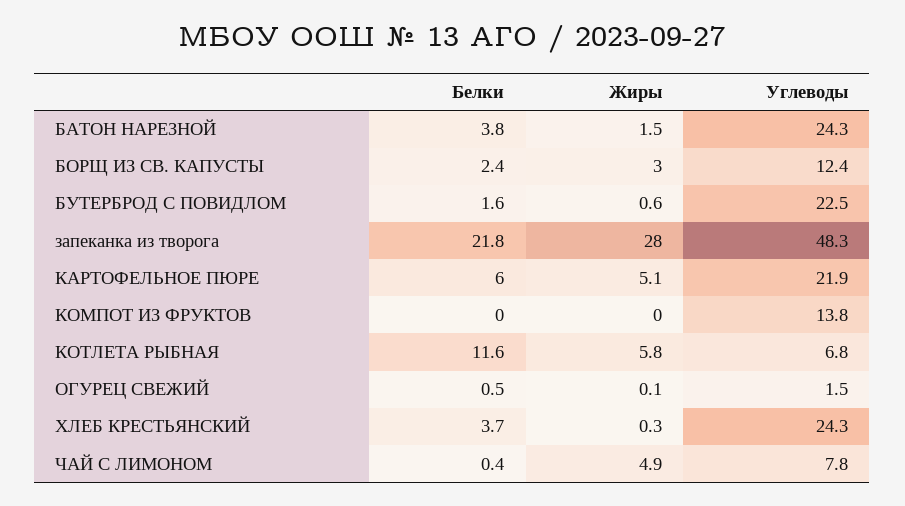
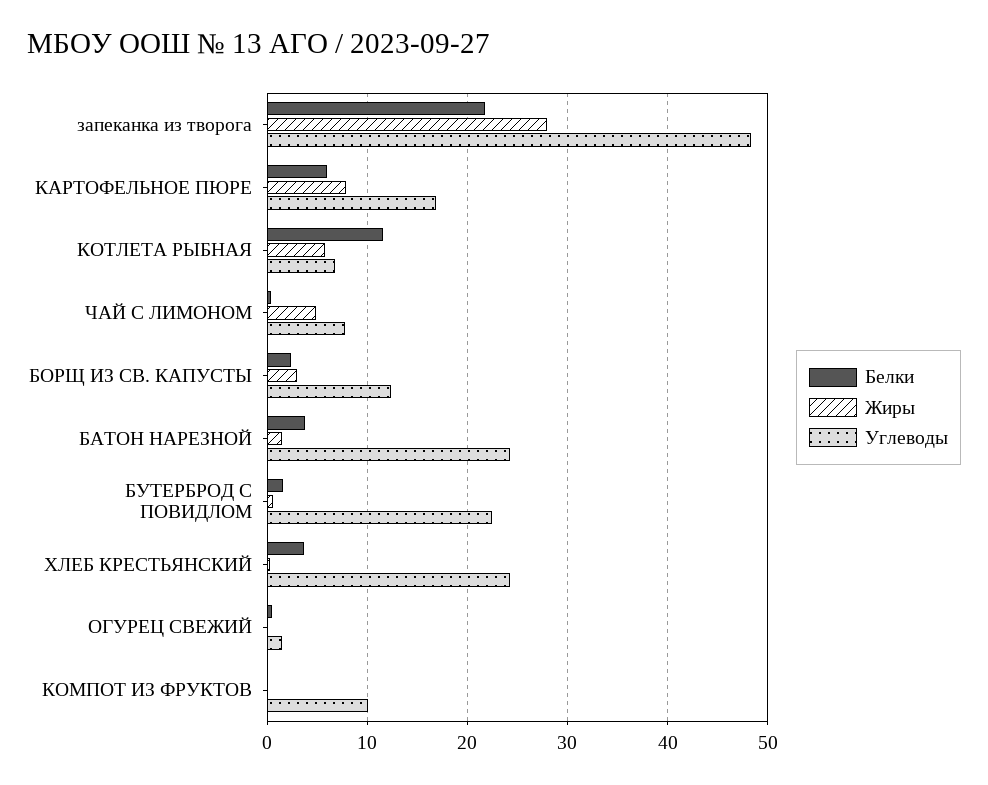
Жиры, КАРТОФЕЛЬНОЕ ПЮРЕ: 5.1 -> 8
Углеводы, КАРТОФЕЛЬНОЕ ПЮРЕ: 21.9 -> 17
Углеводы, КОМПОТ ИЗ ФРУКТОВ: 13.8 -> 10

